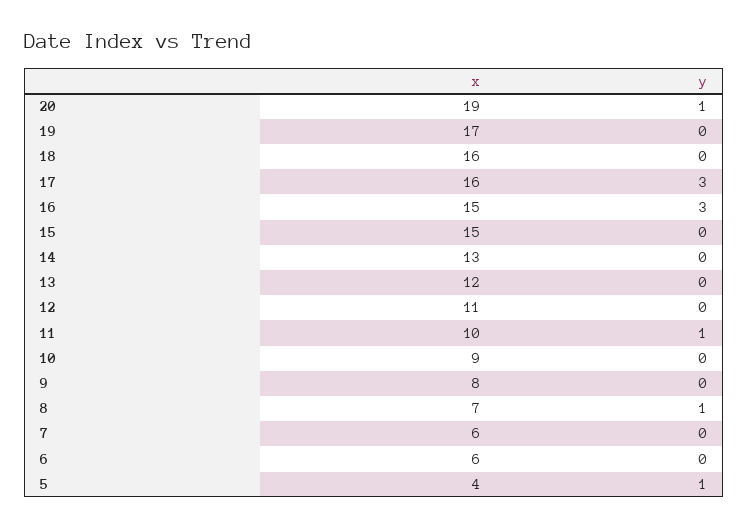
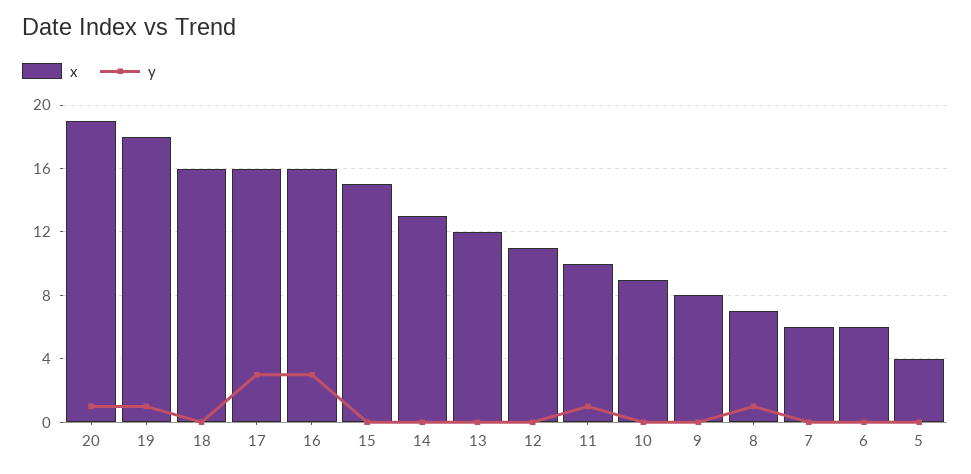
x, 19: 17 -> 18
y, 19: 0 -> 1
x, 16: 15 -> 16
y, 5: 1 -> 0

